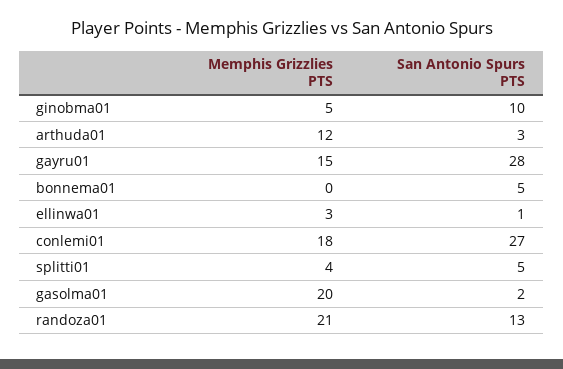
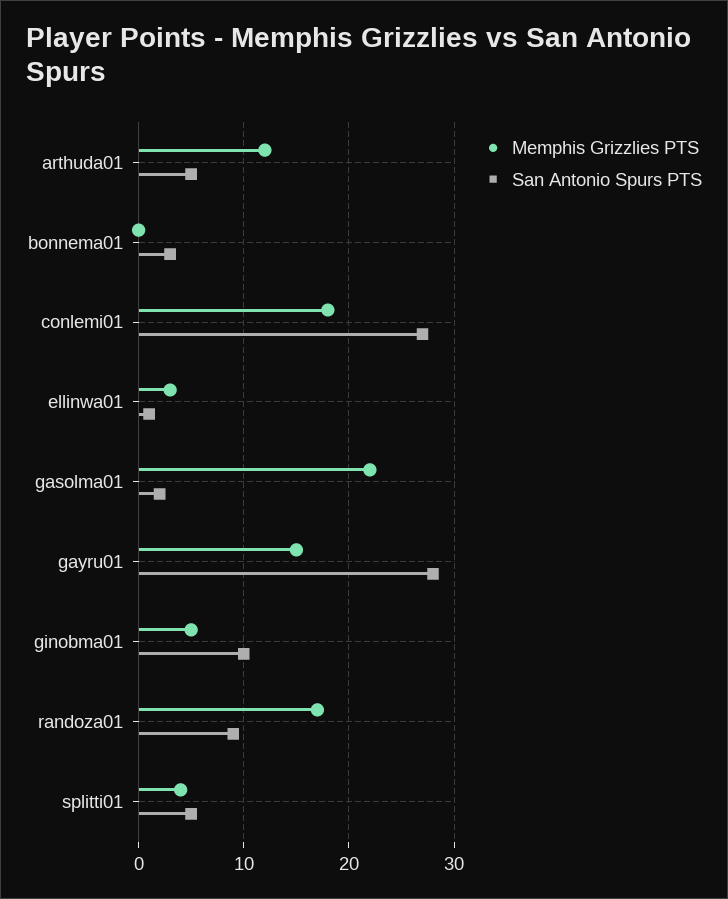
San Antonio Spurs PTS, arthuda01: 3 -> 5
San Antonio Spurs PTS, bonnema01: 5 -> 3
Memphis Grizzlies PTS, gasolma01: 20 -> 22
Memphis Grizzlies PTS, randoza01: 21 -> 17
San Antonio Spurs PTS, randoza01: 13 -> 9

